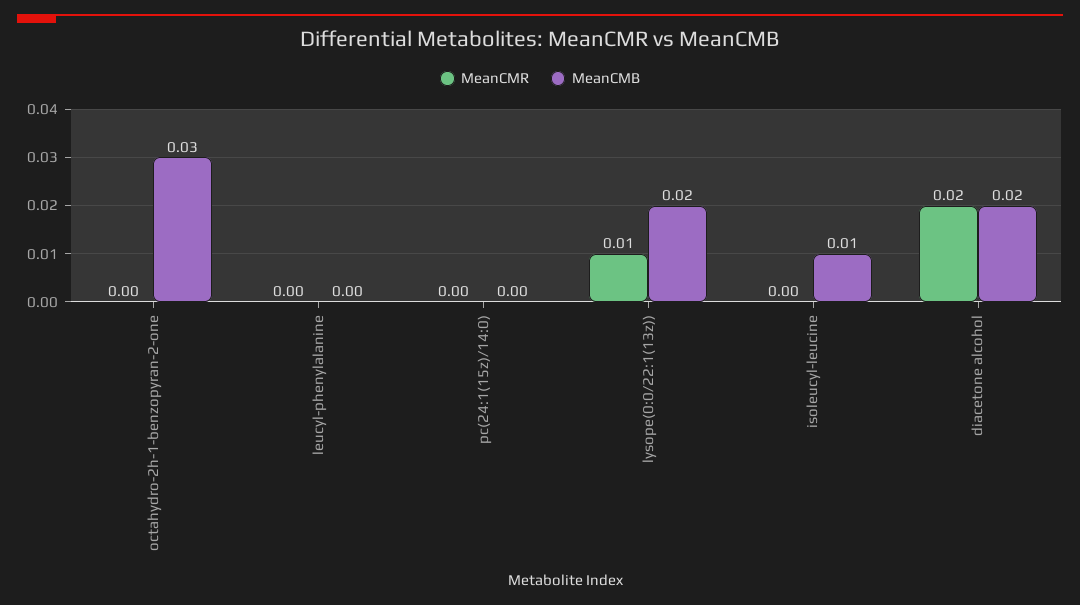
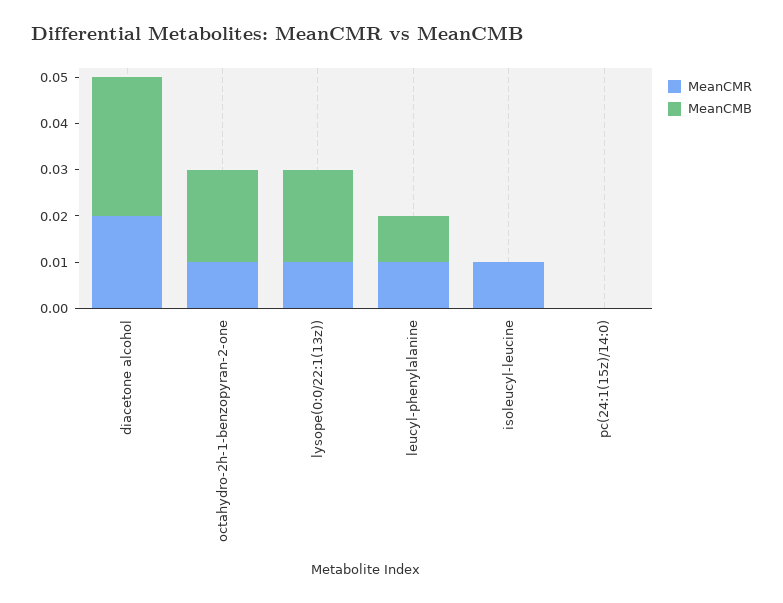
MeanCMR, octahydro-2h-1-benzopyran-2-one: 0 -> 0.01
MeanCMB, octahydro-2h-1-benzopyran-2-one: 0.03 -> 0.02
MeanCMR, leucyl-phenylalanine: 0 -> 0.01
MeanCMB, leucyl-phenylalanine: 0 -> 0.01
MeanCMR, isoleucyl-leucine: 0 -> 0.01
MeanCMB, isoleucyl-leucine: 0.01 -> 0
MeanCMB, diacetone alcohol: 0.02 -> 0.03

